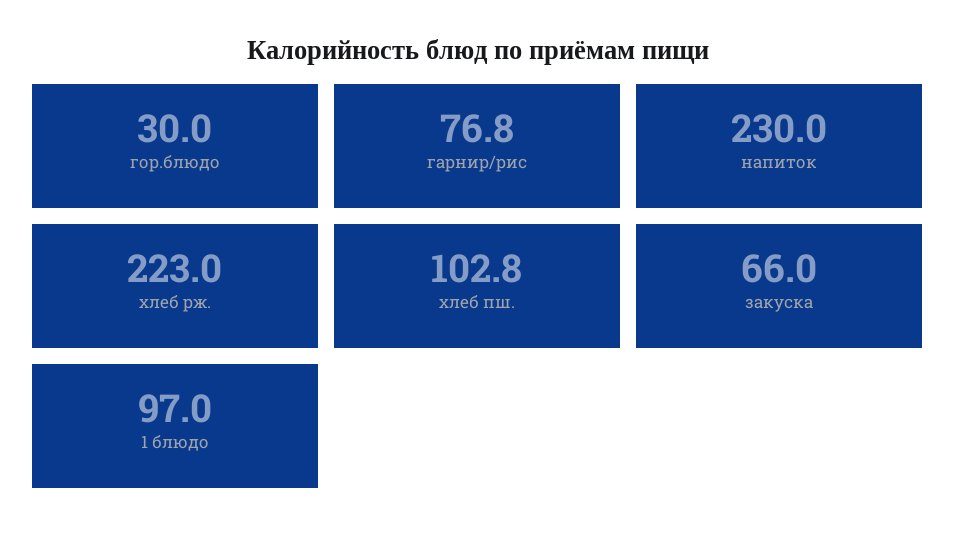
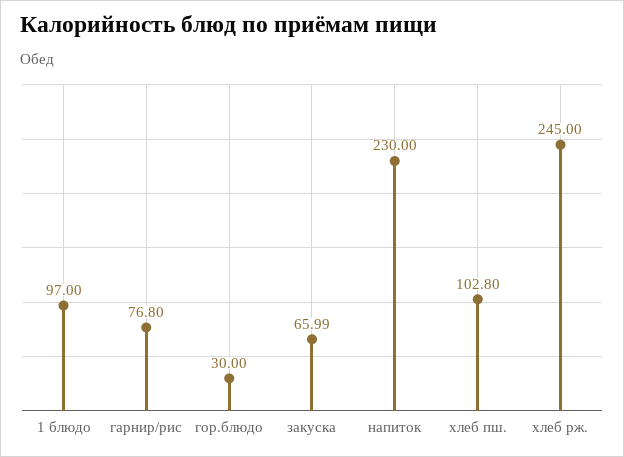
хлеб рж.: 223 -> 245
закуска: 66 -> 65.99

